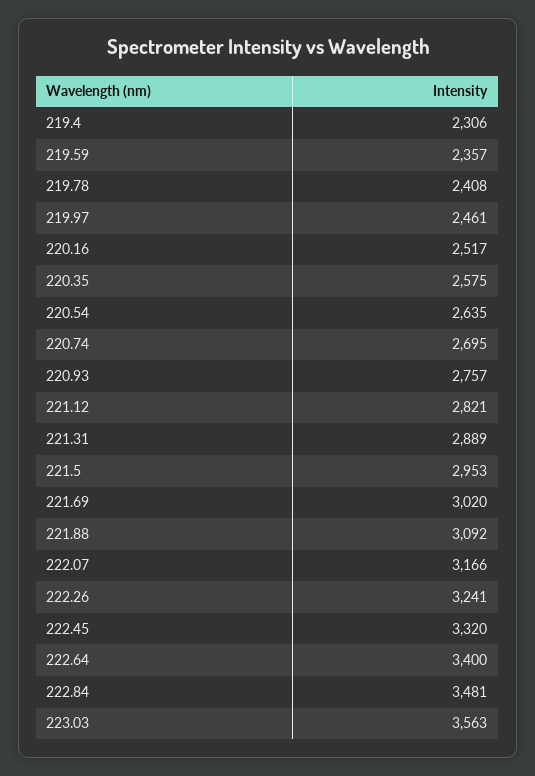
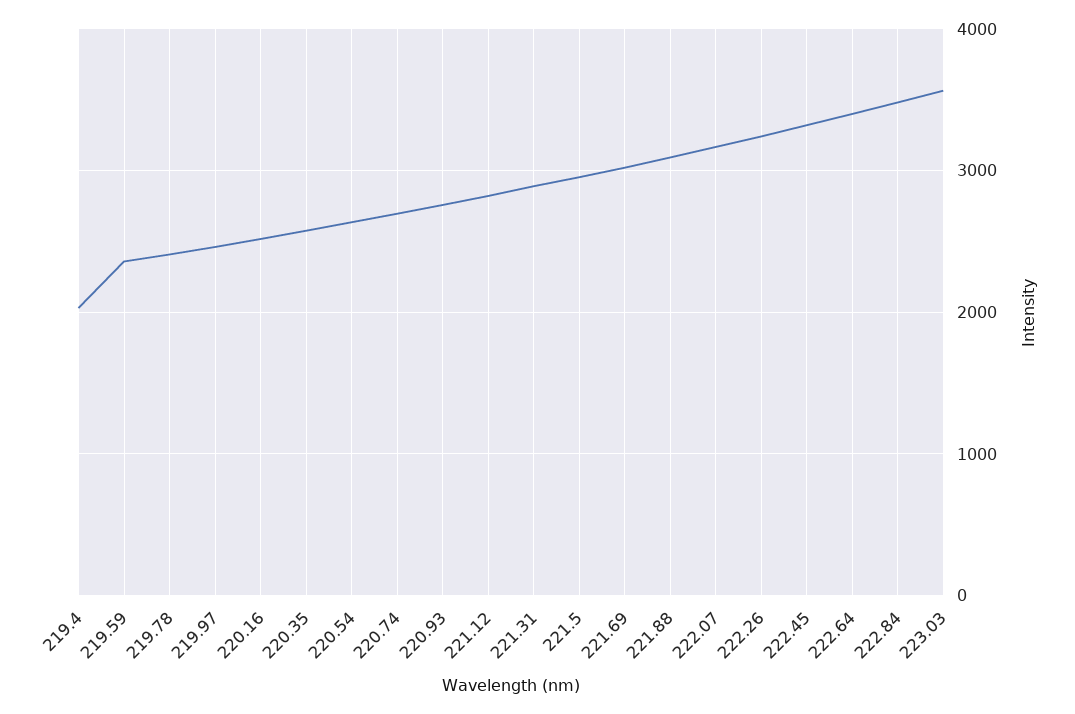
219.4: 2306 -> 2000

